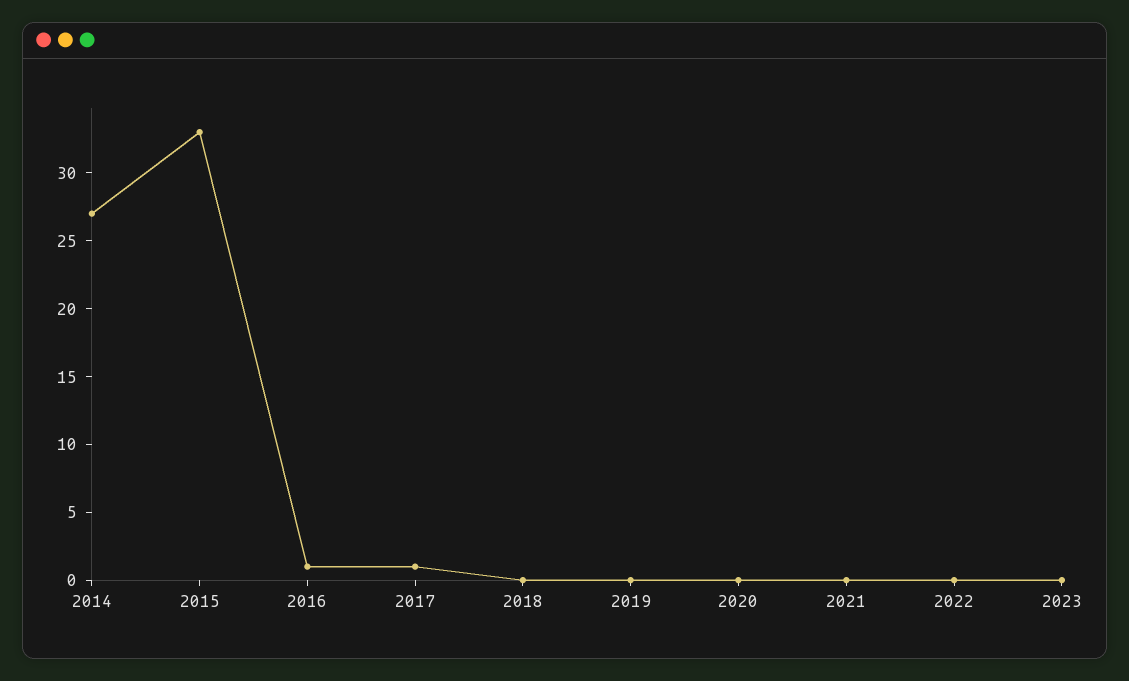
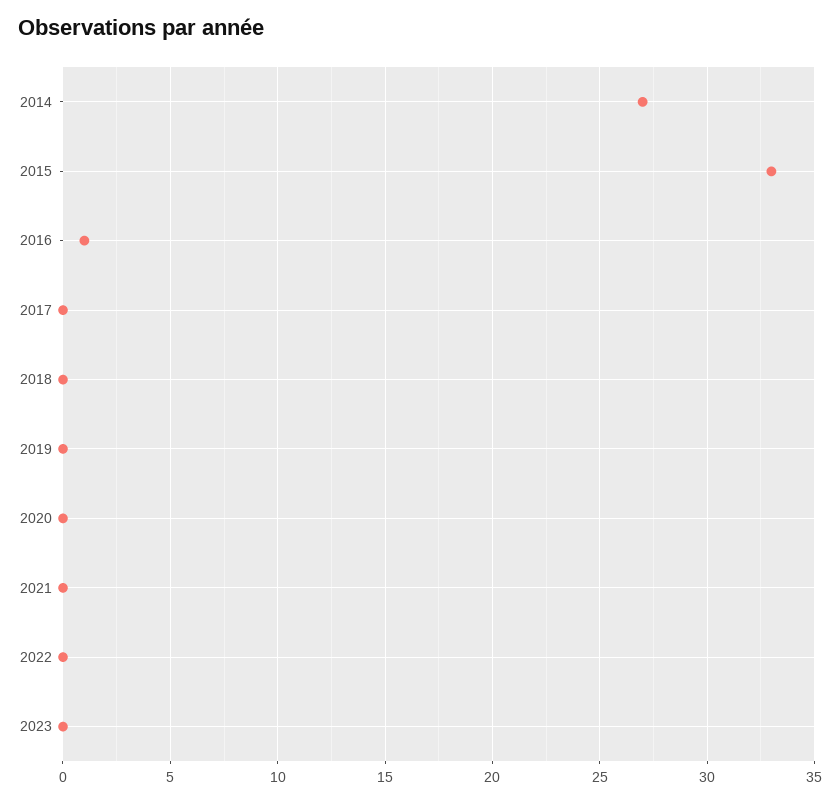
2017: 1 -> 0

